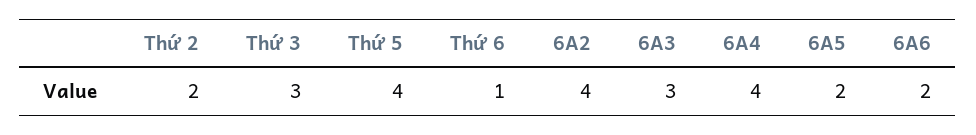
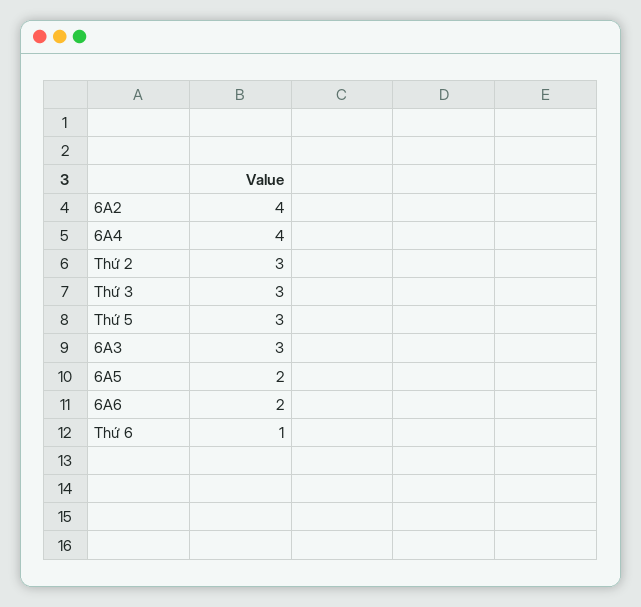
Thứ 2: 2 -> 3
Thứ 5: 4 -> 3

